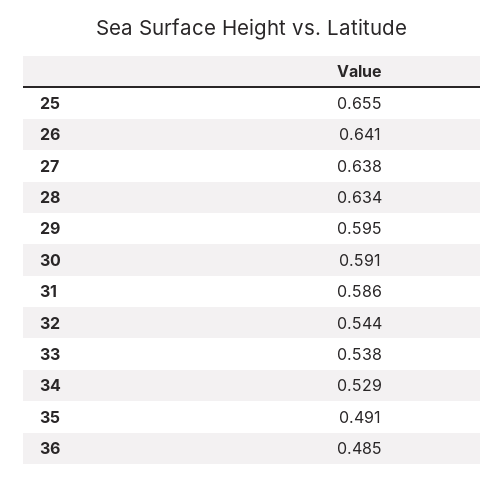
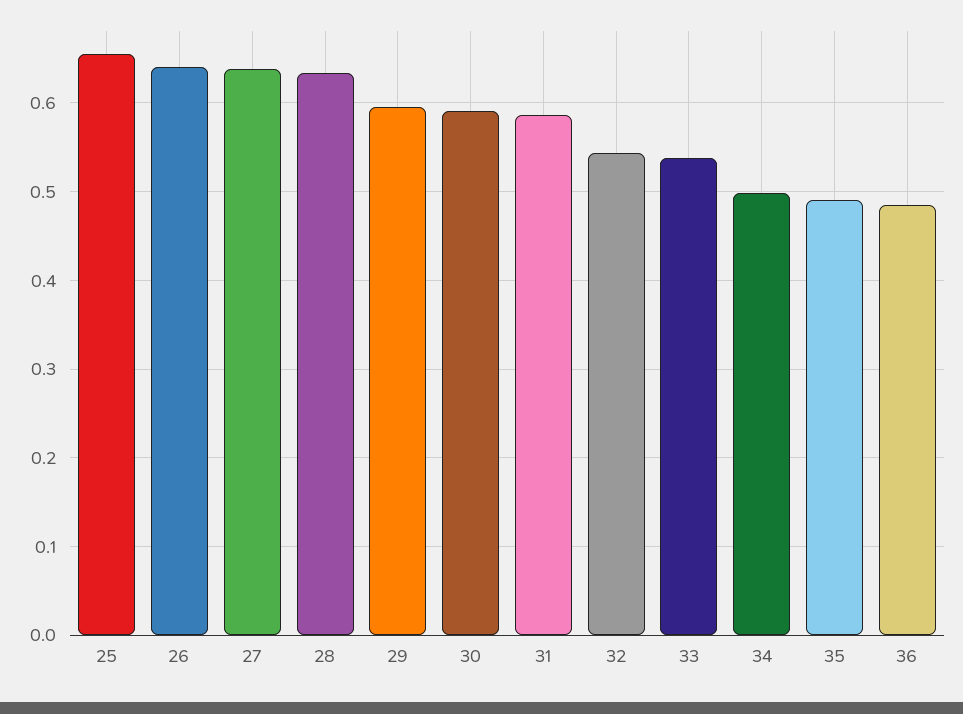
34: 0.529 -> 0.5

